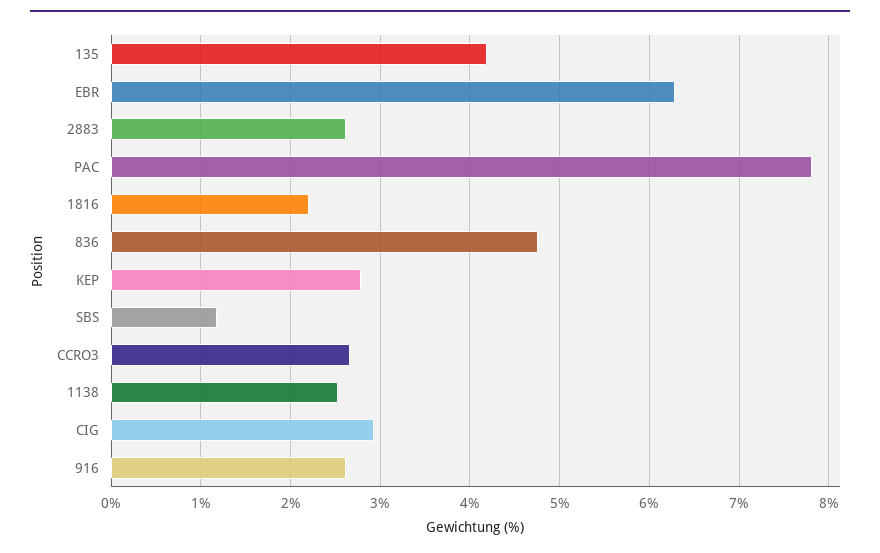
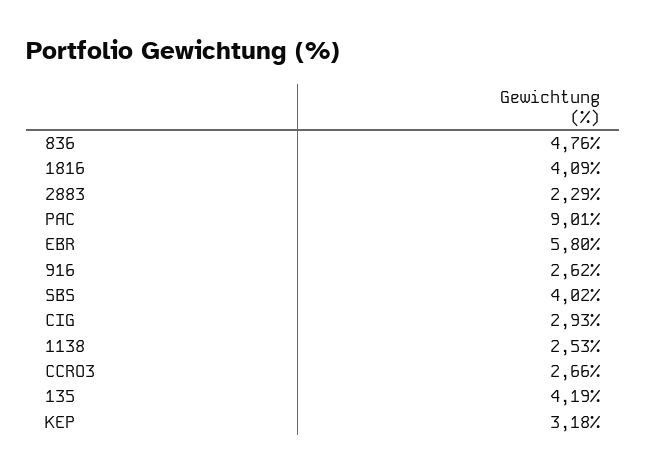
EBR: 6.3 -> 5.8
2883: 2.6 -> 2.29
PAC: 7.8 -> 9.01
1816: 2.2 -> 4.09
KEP: 2.8 -> 3.18
SBS: 1.2 -> 4.02

